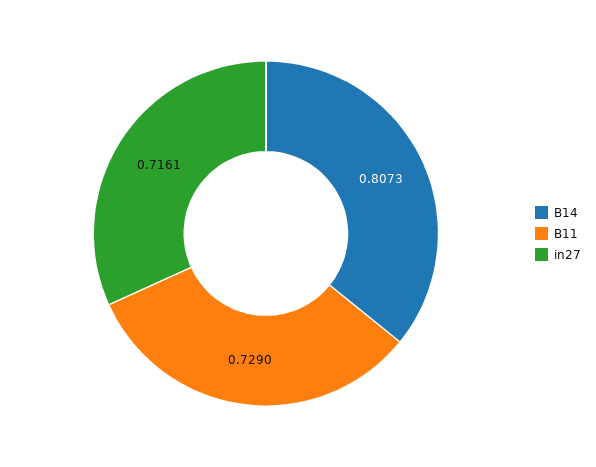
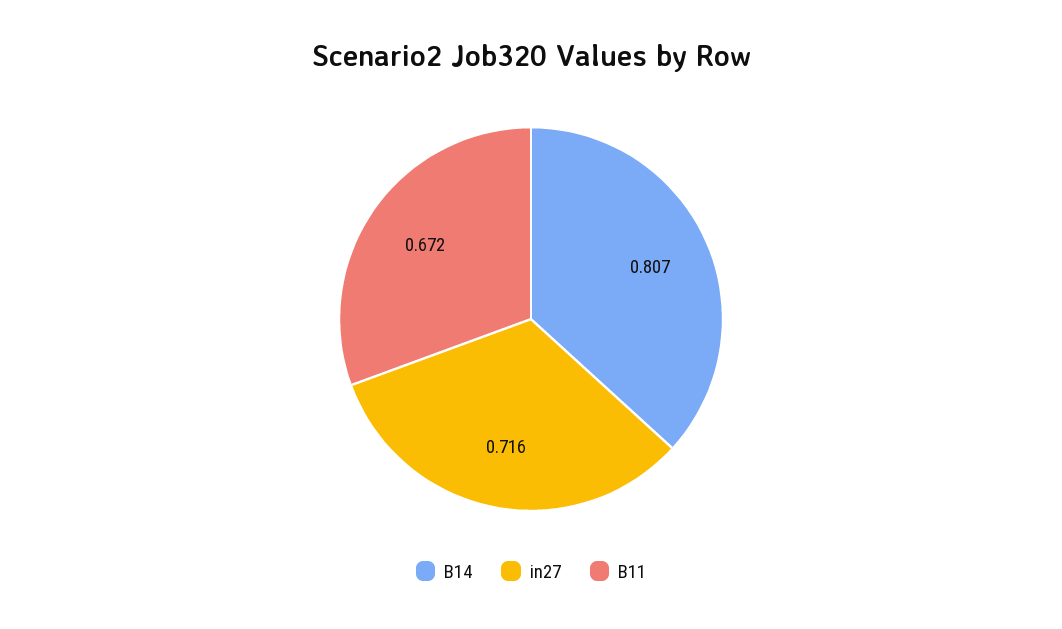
B11: 0.729 -> 0.672

